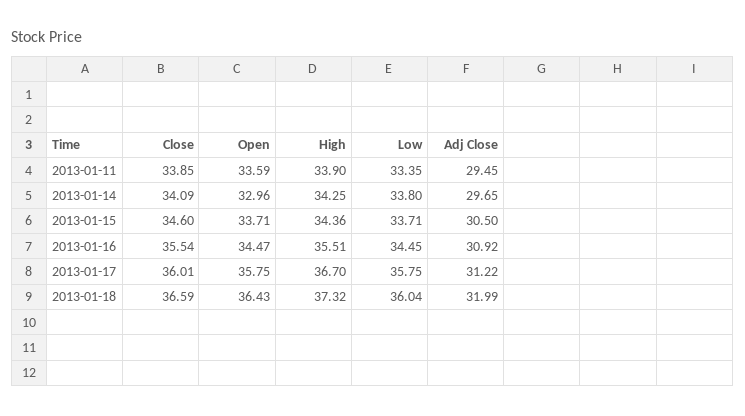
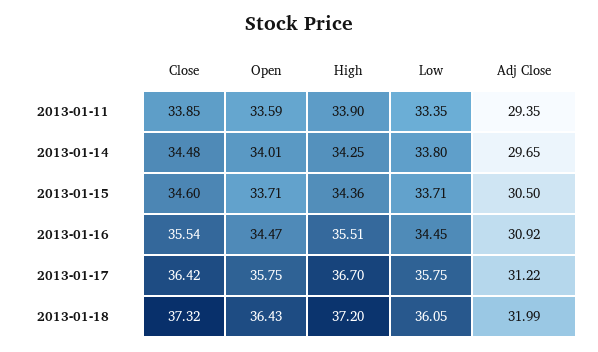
Adj Close, 2013-01-11: 29.45 -> 29.35
Close, 2013-01-14: 34.09 -> 34.48
Open, 2013-01-14: 32.96 -> 34.01
Close, 2013-01-17: 36.01 -> 36.42
Close, 2013-01-18: 36.59 -> 37.32
High, 2013-01-18: 37.32 -> 37.2
Low, 2013-01-18: 36.04 -> 36.05

